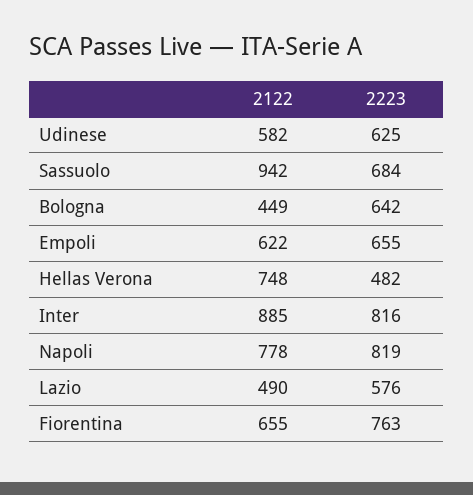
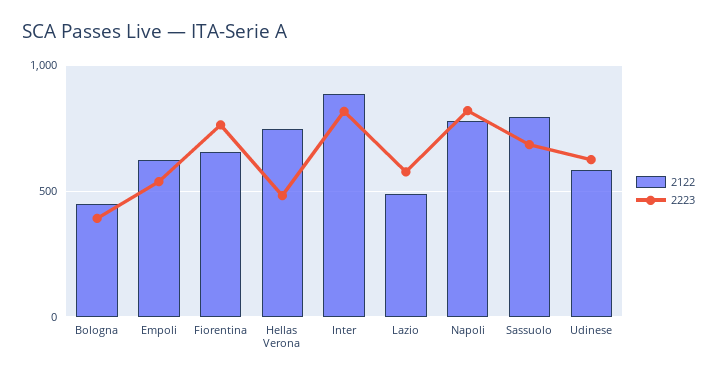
2122, Sassuolo: 942 -> 800
2223, Bologna: 642 -> 400
2223, Empoli: 655 -> 550

